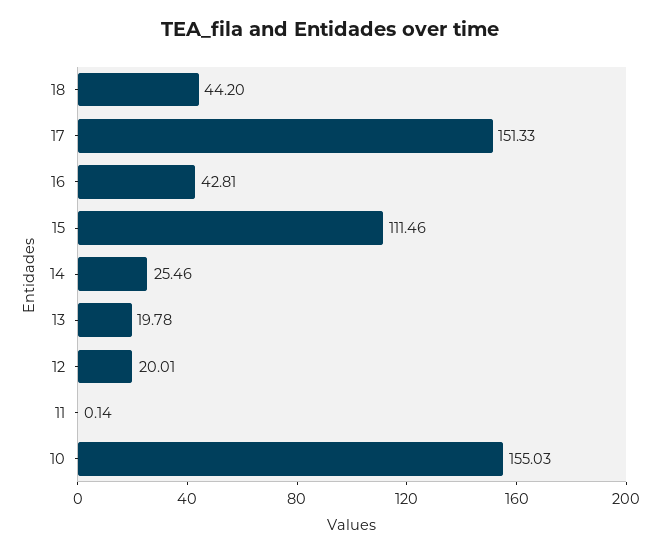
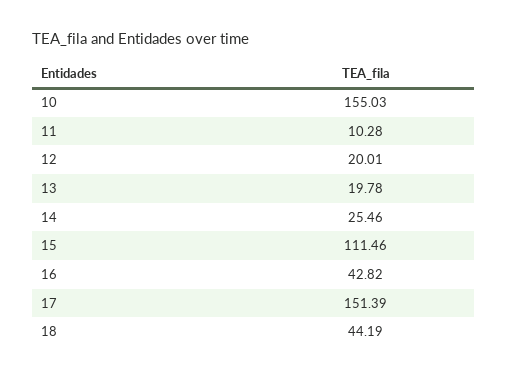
18: 44.2 -> 44.19
17: 151.33 -> 151.39
16: 42.81 -> 42.82
11: 0.14 -> 10.28

